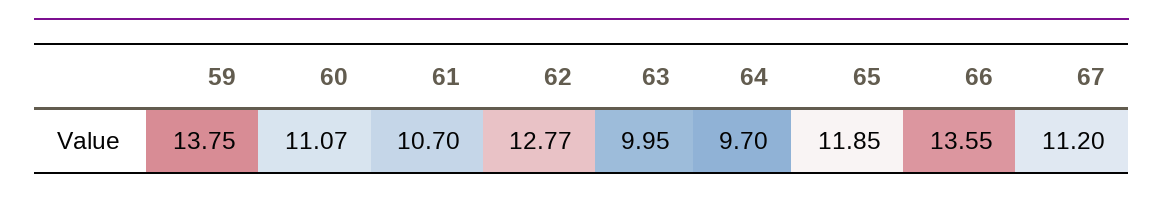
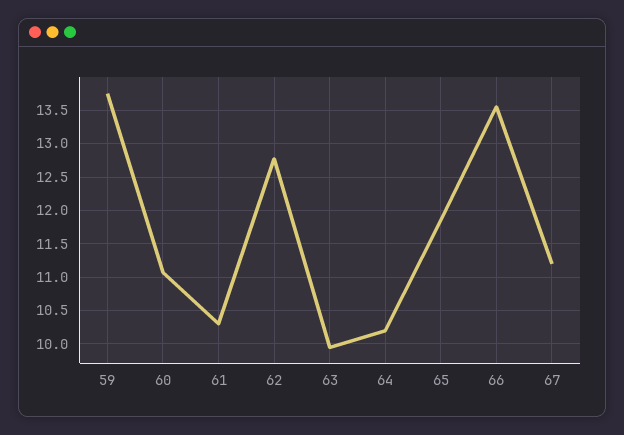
61: 10.7 -> 10.3
64: 9.7 -> 10.2

